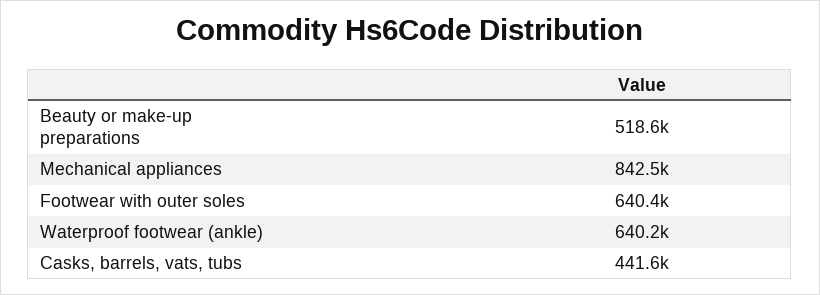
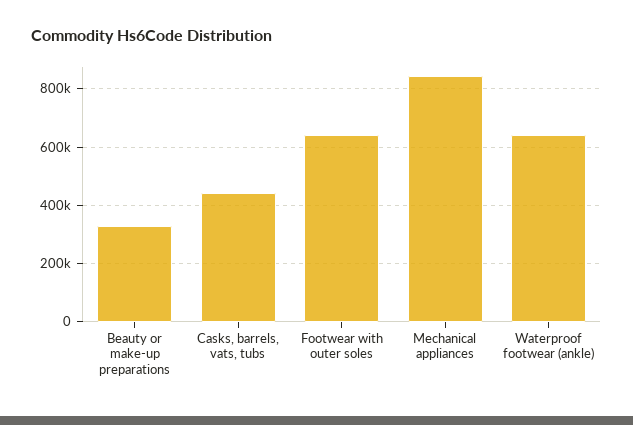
Beauty or make-up preparations: 518600 -> 325000

